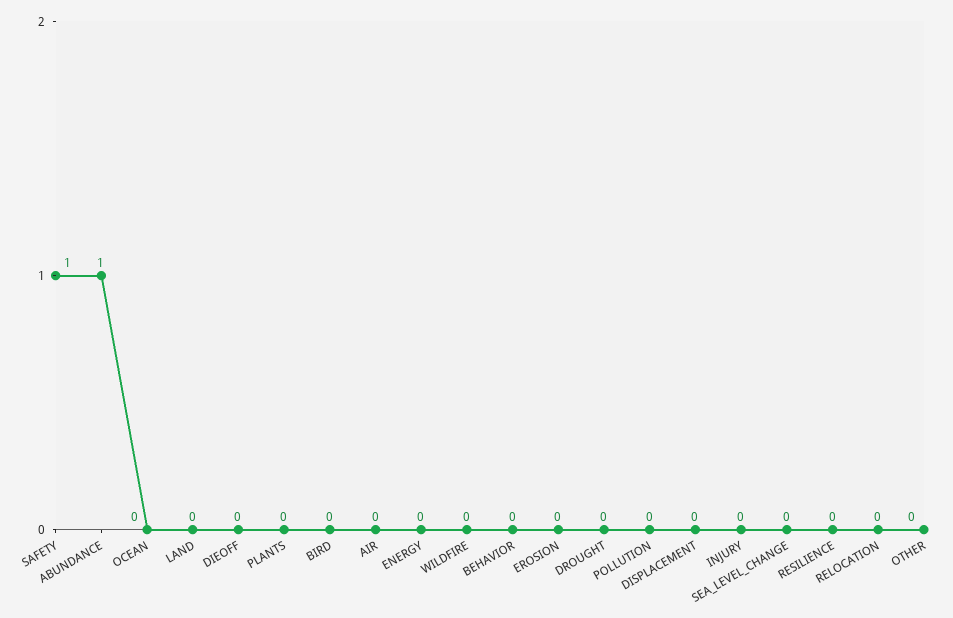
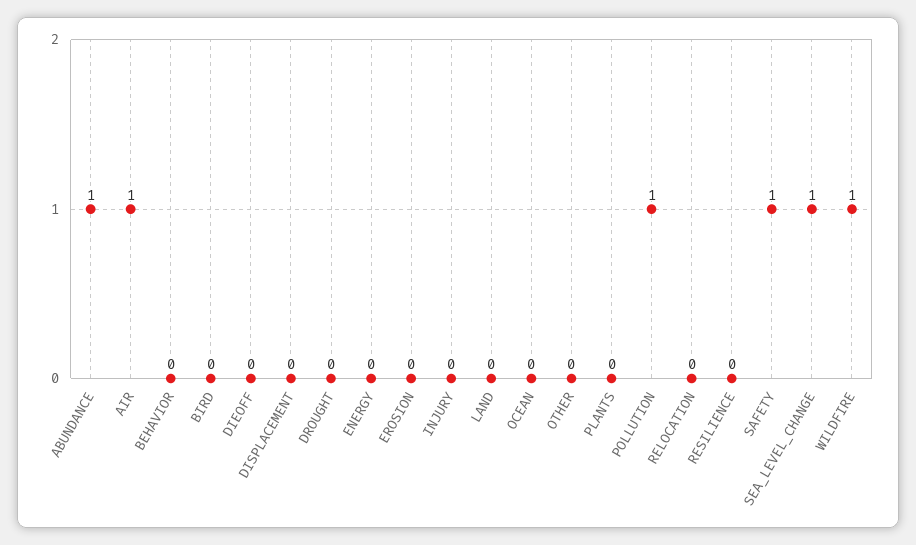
AIR: 0 -> 1
WILDFIRE: 0 -> 1
POLLUTION: 0 -> 1
SEA_LEVEL_CHANGE: 0 -> 1

